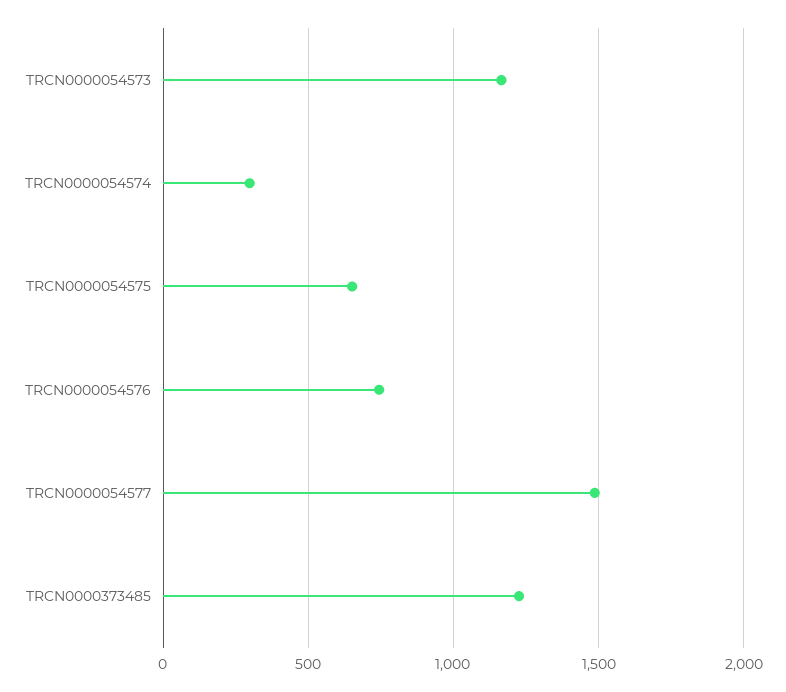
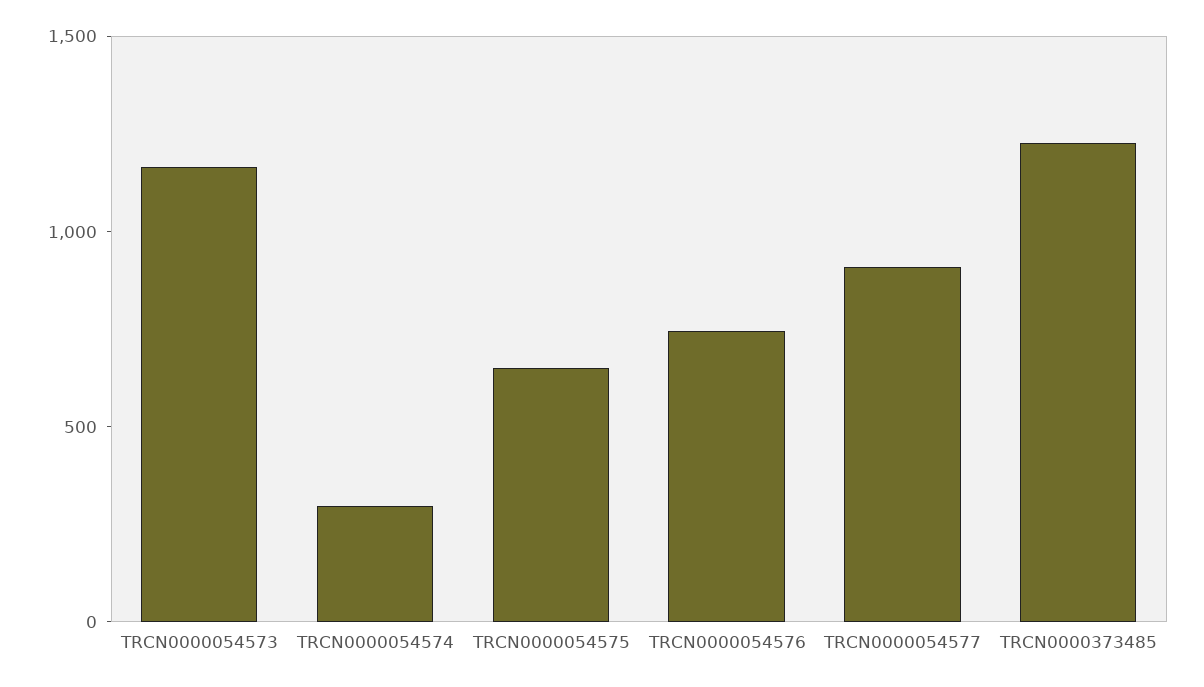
TRCN0000054577: 1500 -> 900

